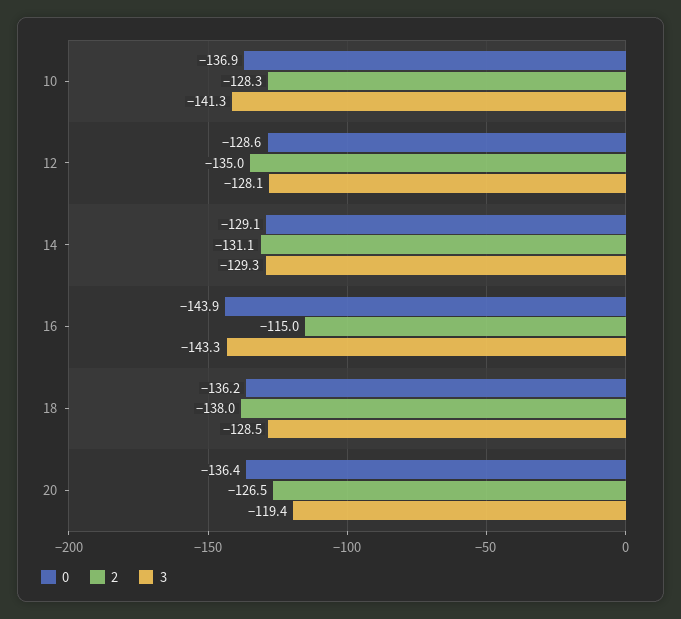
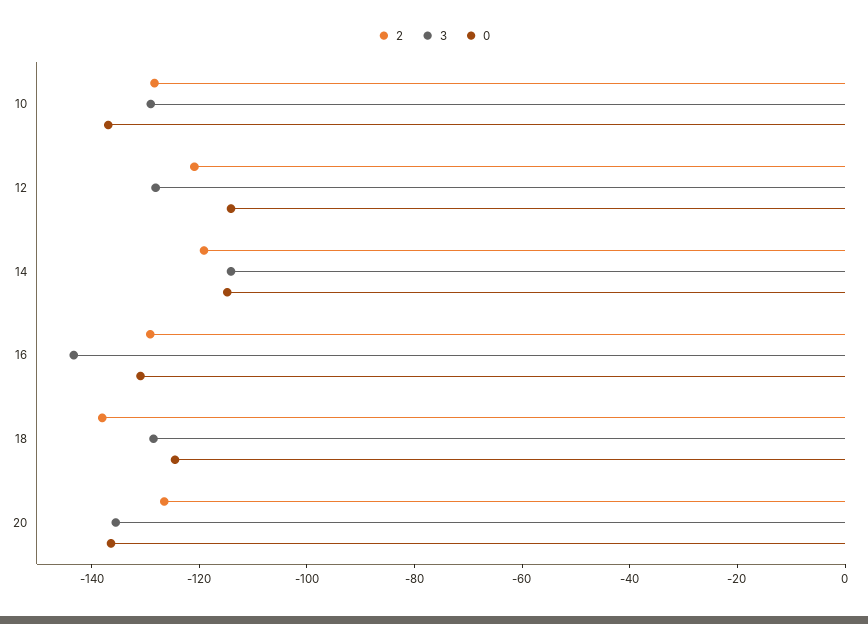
3, 10: -141.3 -> -130
0, 12: -128.6 -> -115
2, 12: -135 -> -120
0, 14: -129.1 -> -115
2, 14: -131.1 -> -120
3, 14: -129.3 -> -115
0, 16: -143.9 -> -130
2, 16: -115 -> -130
0, 18: -136.2 -> -125
3, 20: -119.4 -> -135

